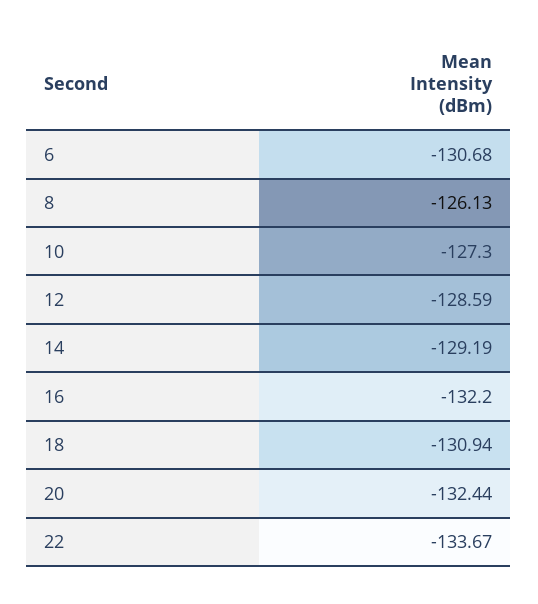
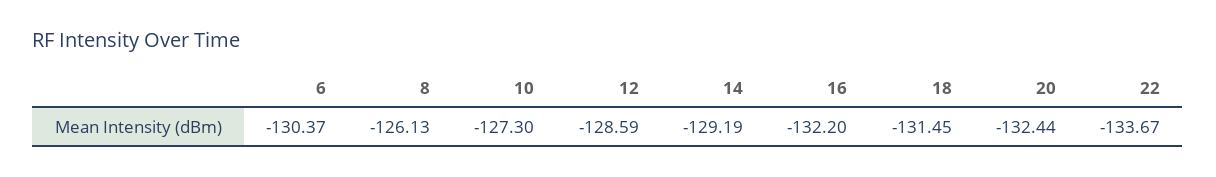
6: -130.68 -> -130.37
18: -130.94 -> -131.45

